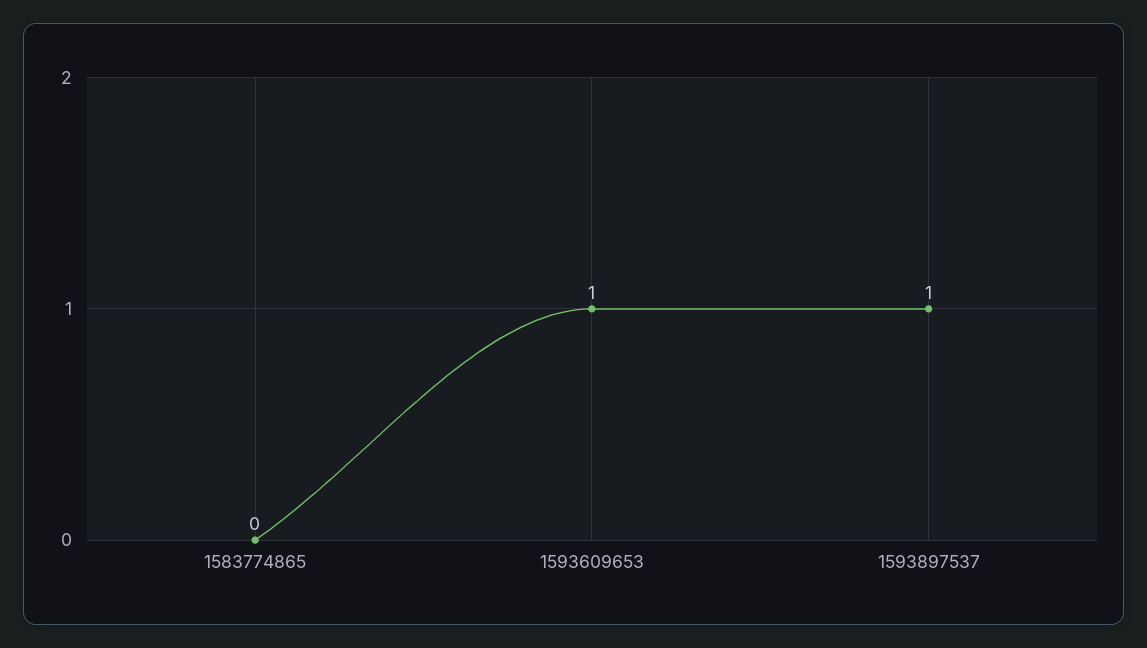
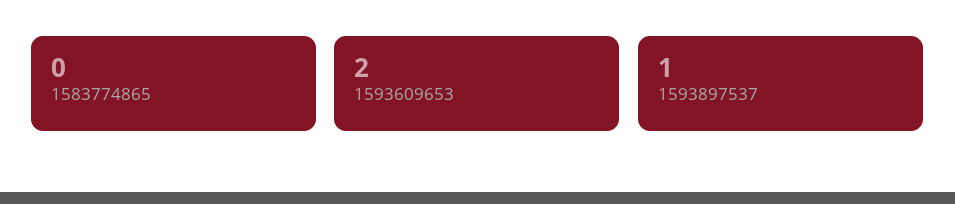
1593609653: 1 -> 2

